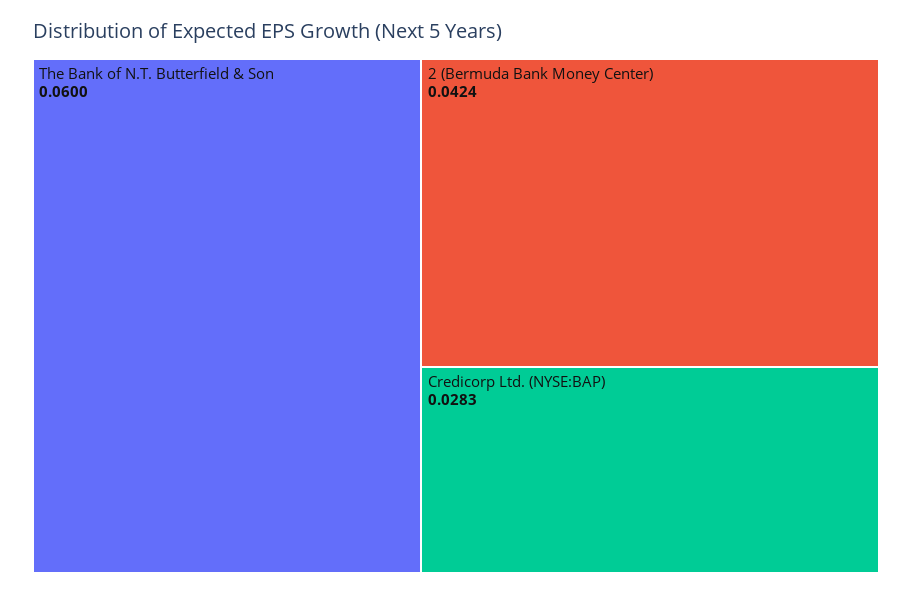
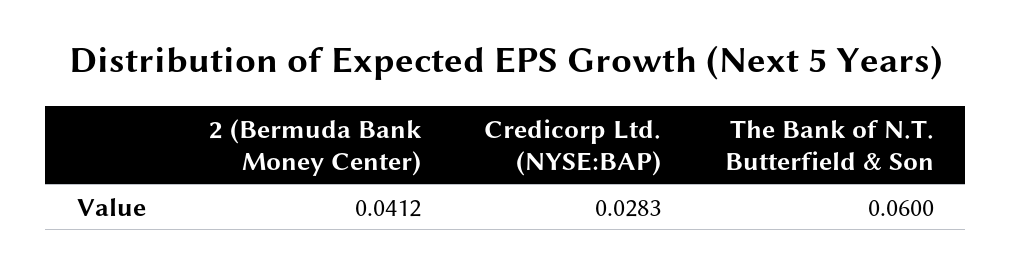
2 (Bermuda Bank Money Center): 0.0424 -> 0.0412

